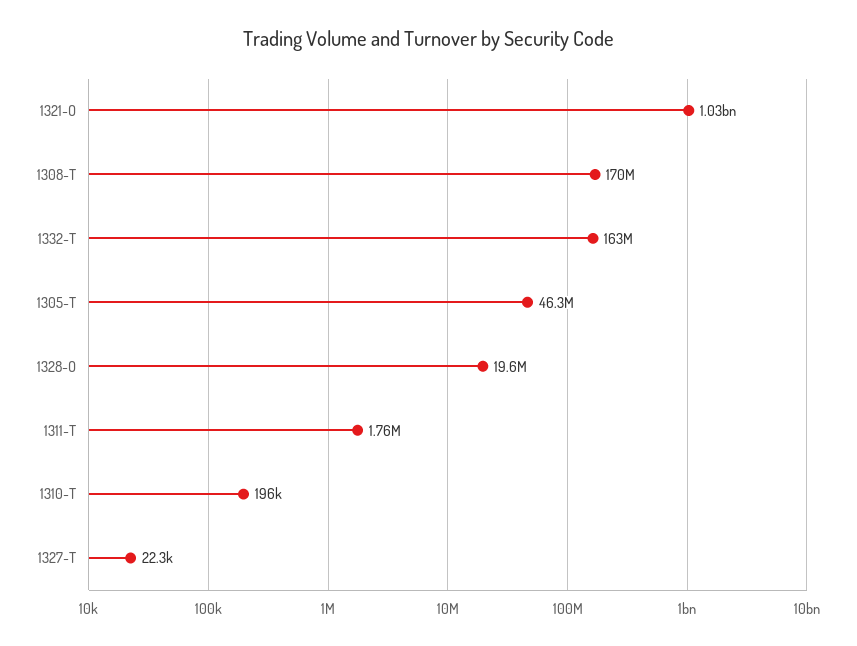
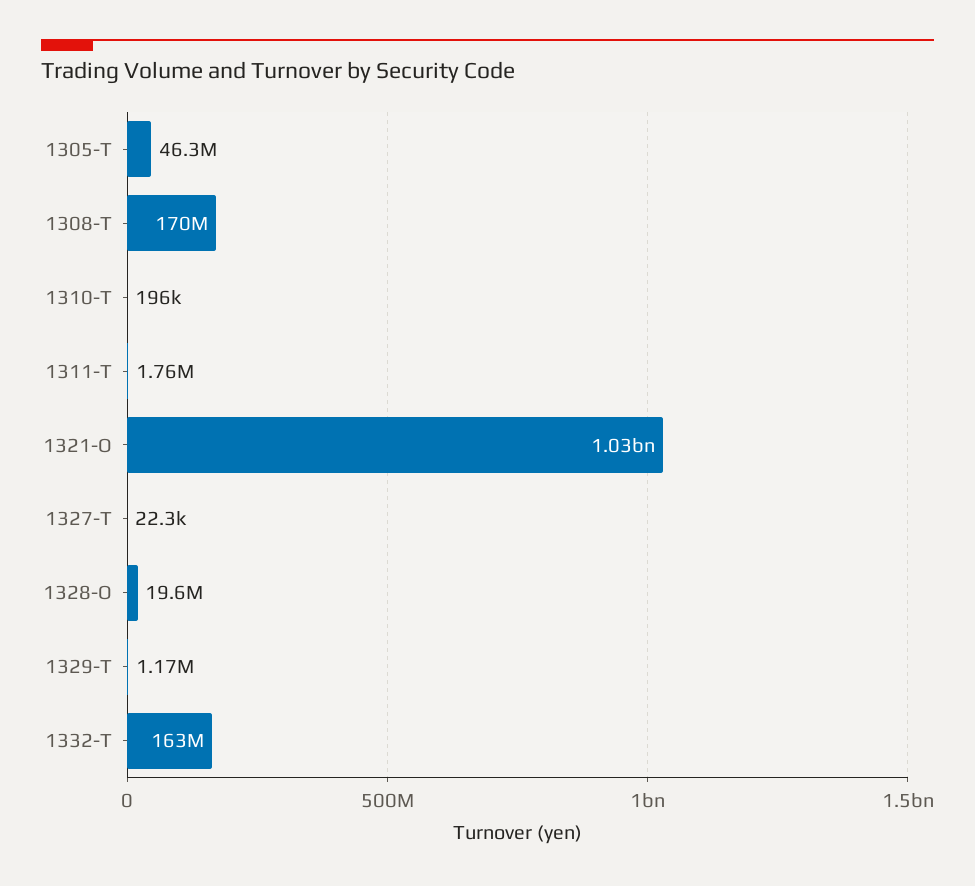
1329-T: none -> 1170000

